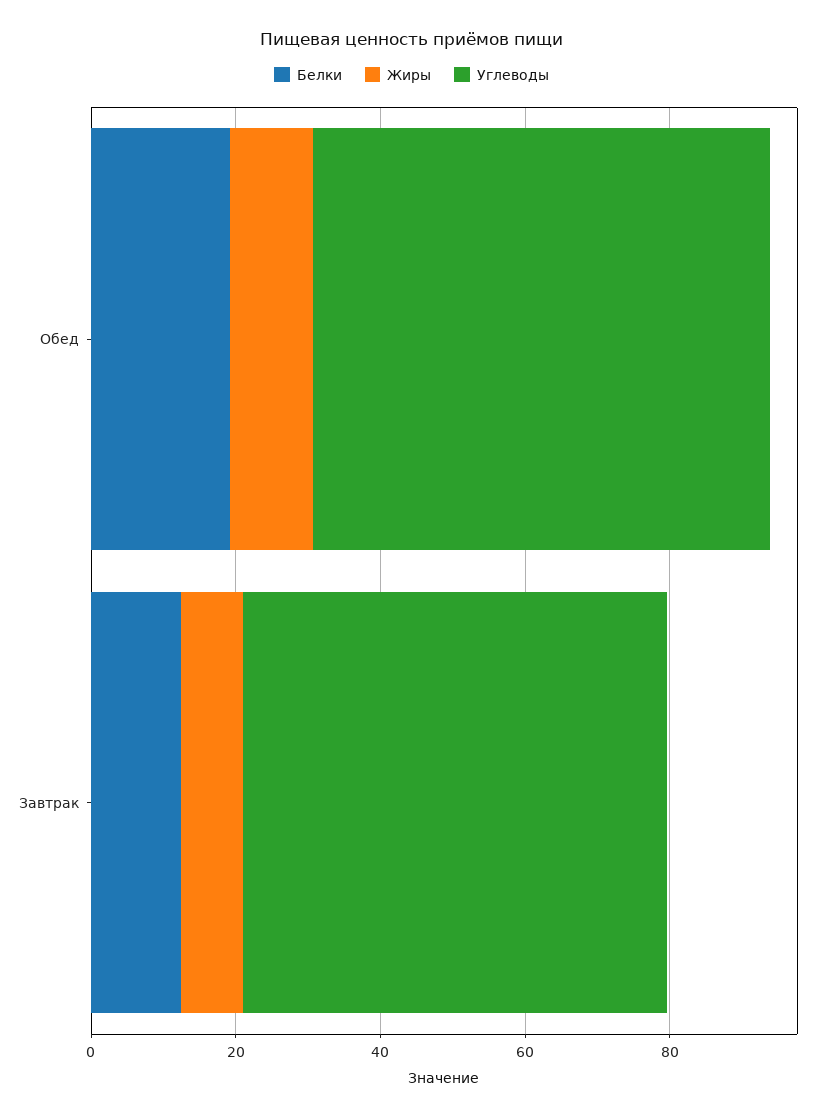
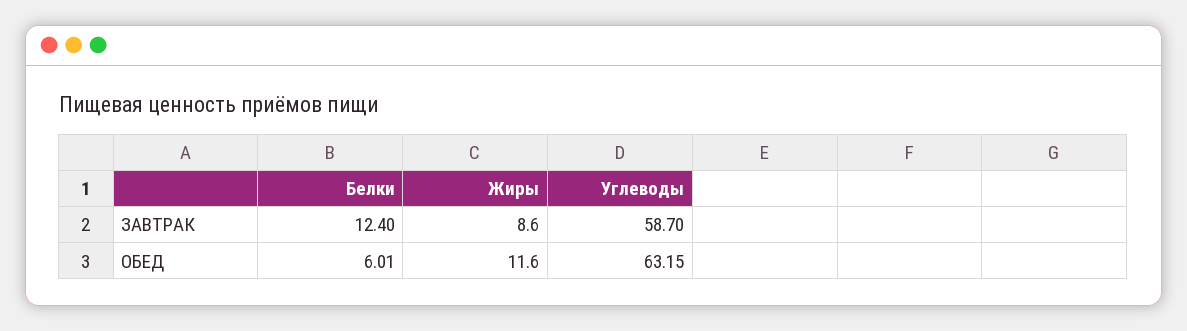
Белки, Обед: 20 -> 6.01

